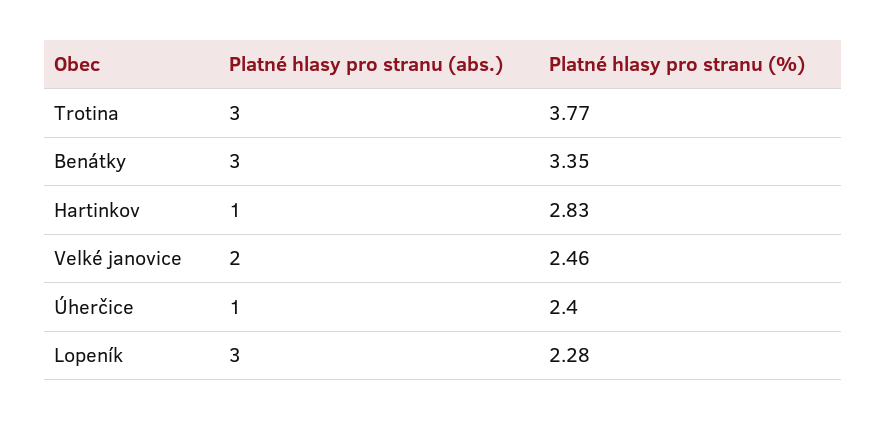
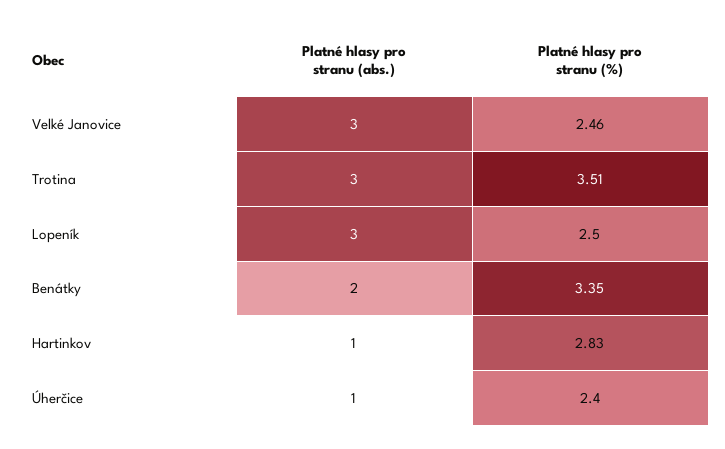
Platné hlasy pro stranu (%), Trotina: 3.77 -> 3.51
Platné hlasy pro stranu (abs.), Benátky: 3 -> 2
Platné hlasy pro stranu (abs.), Velké janovice: 2 -> 3
Platné hlasy pro stranu (%), Lopeník: 2.28 -> 2.5

